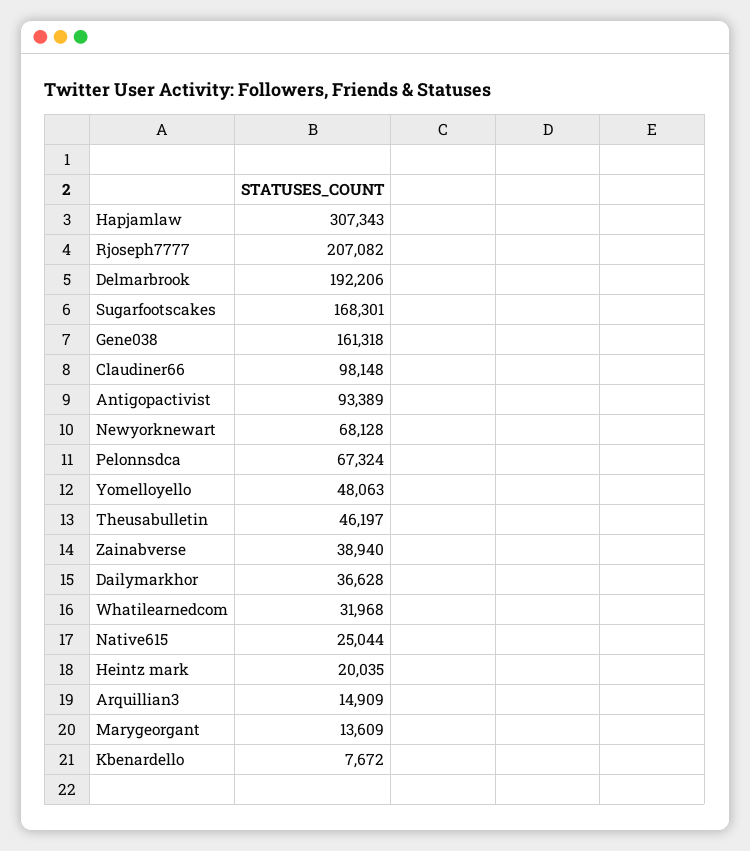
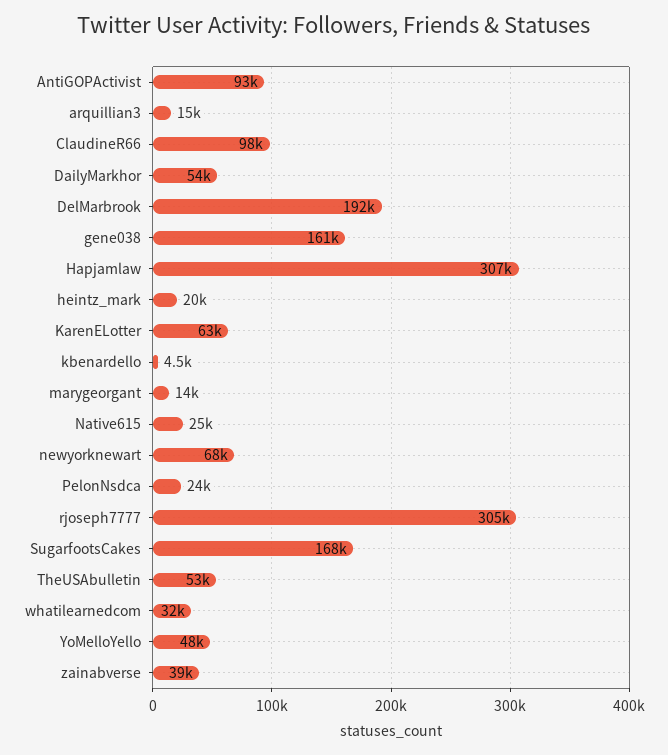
Rjoseph7777: 207082 -> 305000
Pelonnsdca: 67324 -> 24000
Theusabulletin: 46197 -> 53000
Dailymarkhor: 36628 -> 54000
Kbenardello: 7672 -> 4500
KarenELotter: none -> 63000

